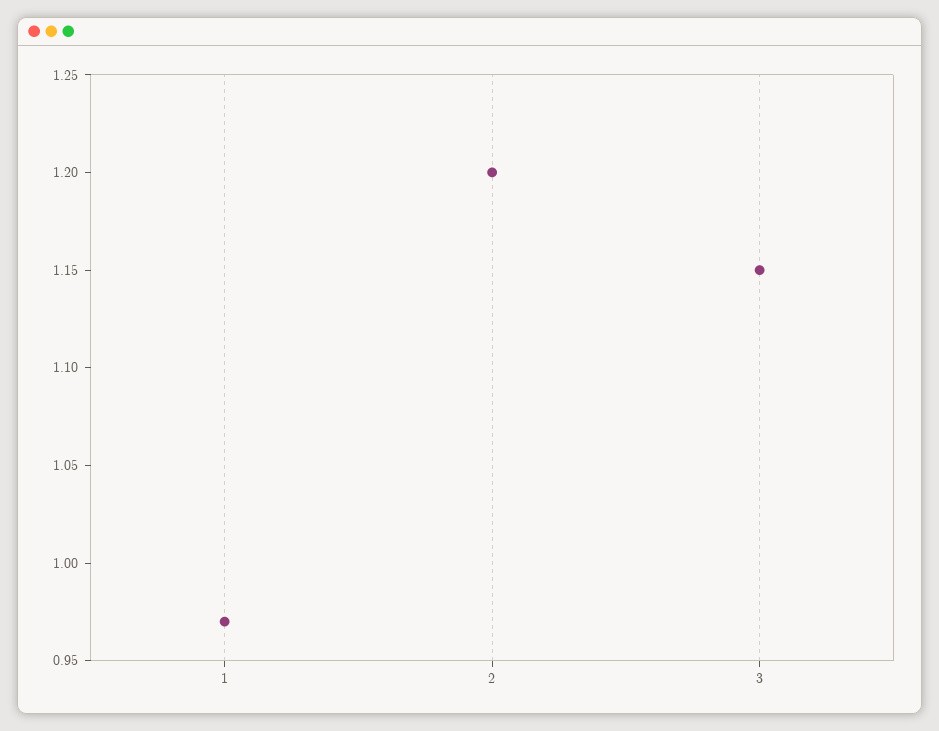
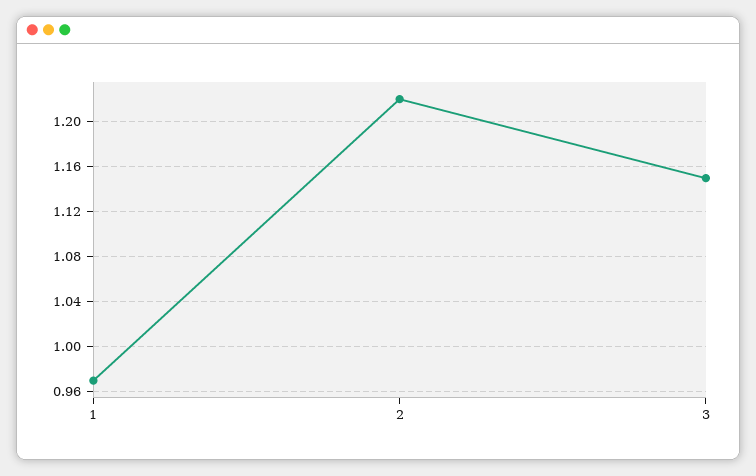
2: 1.2 -> 1.22

